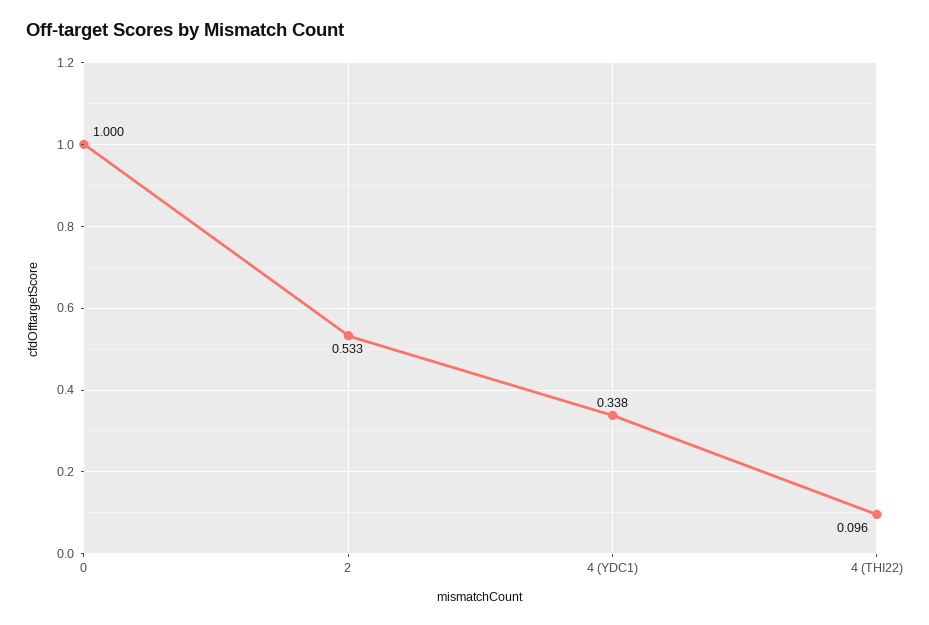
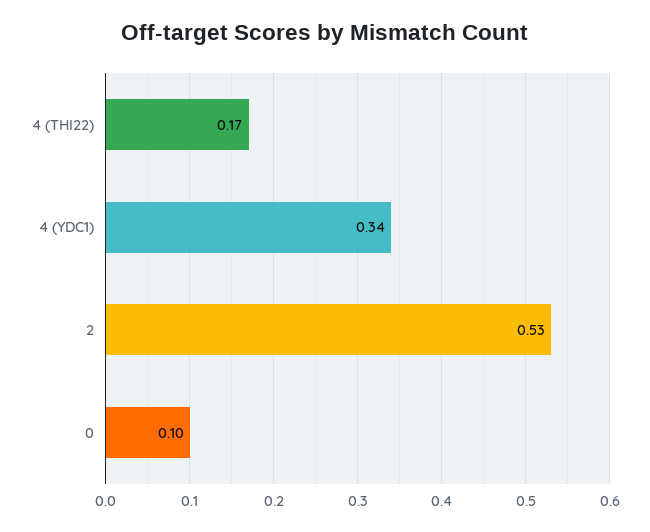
0: 1 -> 0.1
4 (THI22): 0.096 -> 0.17

